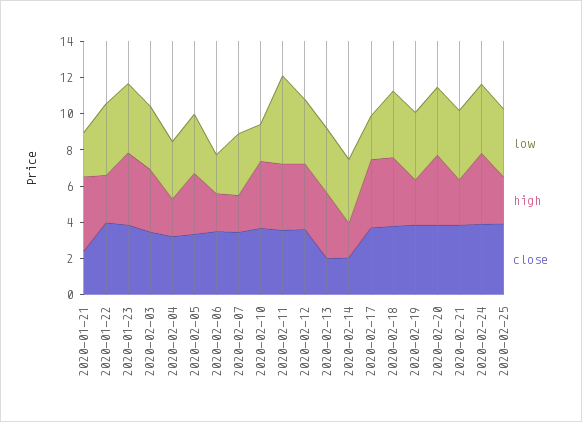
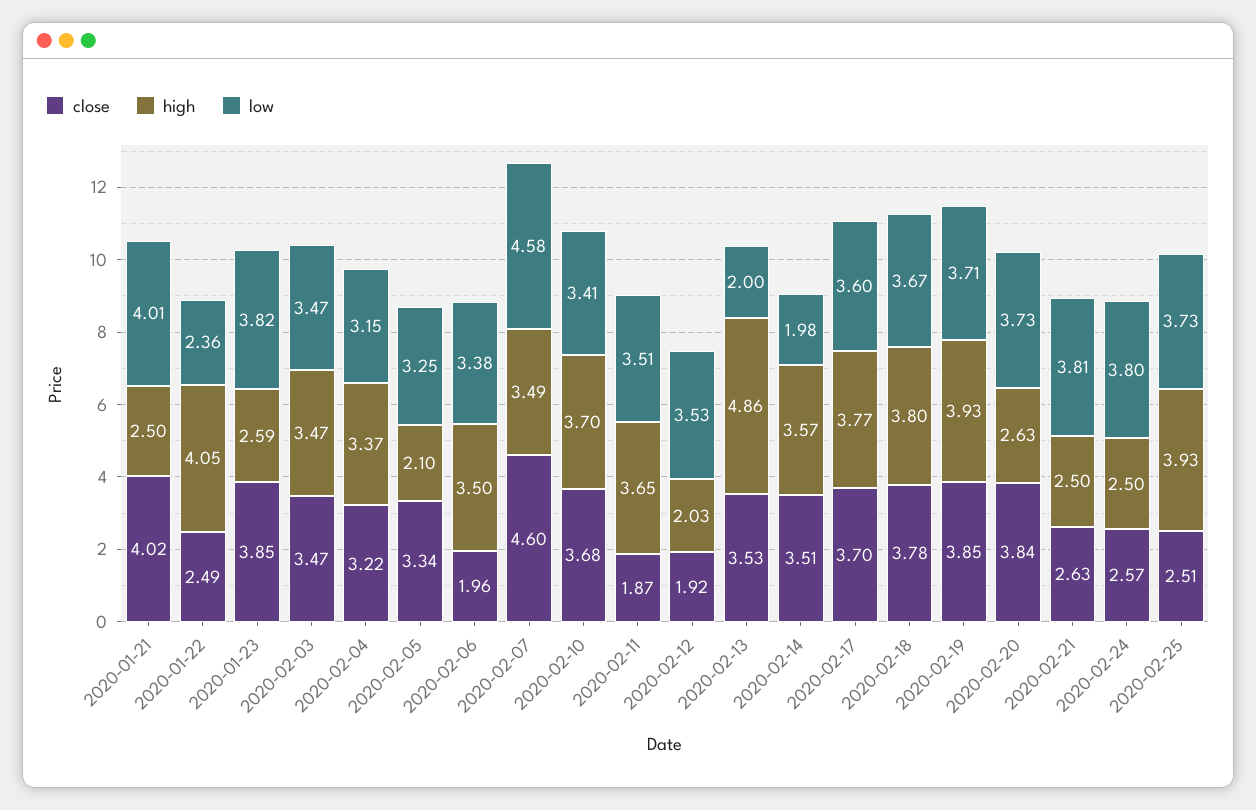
low, 2020-01-21: 2.5 -> 4.01
high, 2020-01-21: 4 -> 2.5
close, 2020-01-21: 2.5 -> 4.02
low, 2020-01-22: 4 -> 2.36
high, 2020-01-22: 2.5 -> 4.05
close, 2020-01-22: 4 -> 2.49
high, 2020-01-23: 4 -> 2.59
high, 2020-02-04: 2 -> 3.37
high, 2020-02-05: 3.5 -> 2.1
low, 2020-02-06: 2 -> 3.38
high, 2020-02-06: 2 -> 3.5
close, 2020-02-06: 3.5 -> 1.96
low, 2020-02-07: 3.5 -> 4.58
high, 2020-02-07: 2 -> 3.49
close, 2020-02-07: 3.5 -> 4.6
low, 2020-02-10: 2 -> 3.41
low, 2020-02-11: 5 -> 3.51
close, 2020-02-11: 3.5 -> 1.87
high, 2020-02-12: 3.5 -> 2.03
close, 2020-02-12: 3.5 -> 1.92
low, 2020-02-13: 3.5 -> 2
high, 2020-02-13: 3.5 -> 4.86
close, 2020-02-13: 2 -> 3.53
low, 2020-02-14: 3.5 -> 1.98
high, 2020-02-14: 2 -> 3.57
close, 2020-02-14: 2 -> 3.51
low, 2020-02-17: 2.5 -> 3.6
high, 2020-02-19: 2.5 -> 3.93
high, 2020-02-20: 4 -> 2.63
close, 2020-02-21: 4 -> 2.63
high, 2020-02-24: 4 -> 2.5
close, 2020-02-24: 4 -> 2.57
high, 2020-02-25: 2.5 -> 3.93
close, 2020-02-25: 4 -> 2.51

